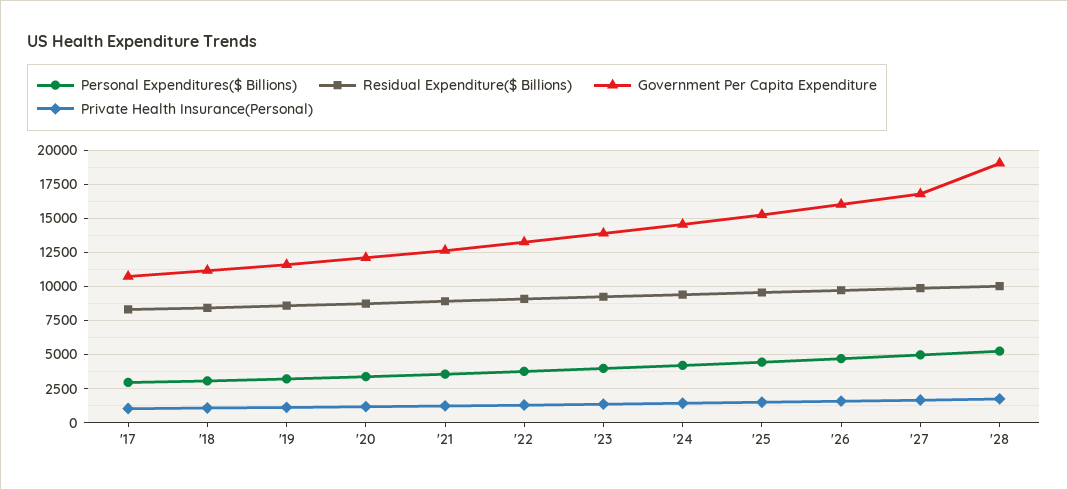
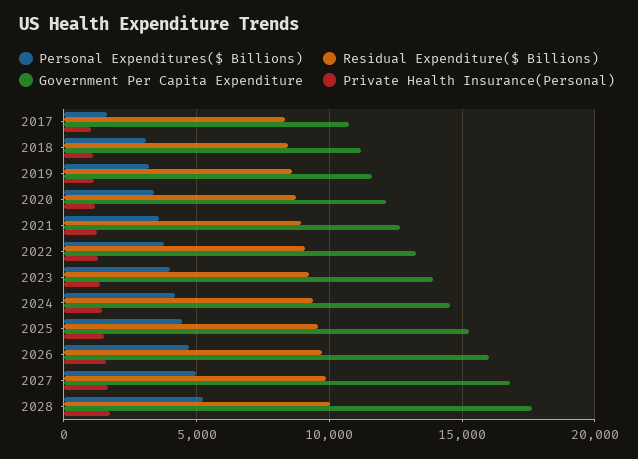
Personal Expenditures($ Billions), '17: 3000 -> 1500
Government Per Capita Expenditure, '28: 19000 -> 17500

